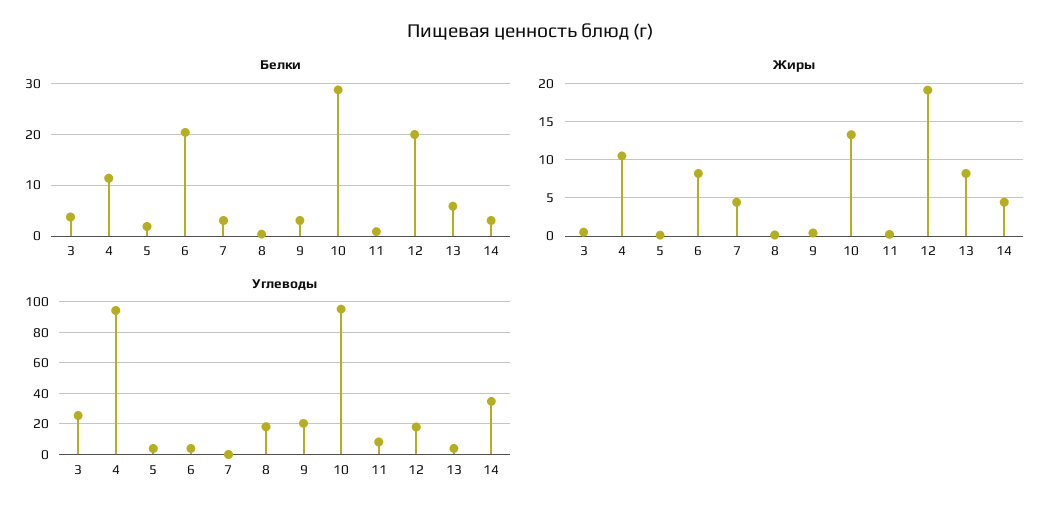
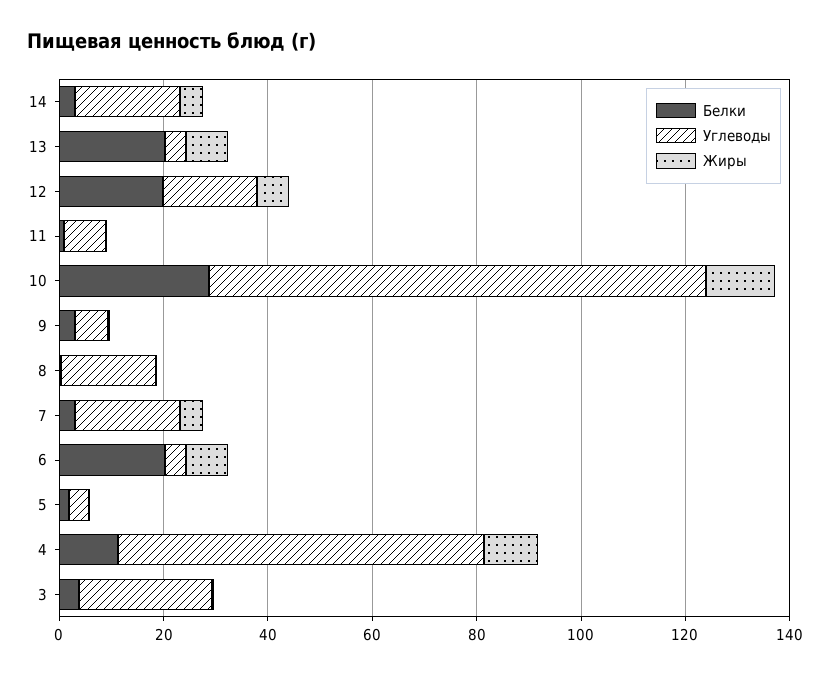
Белки, 13: 6 -> 20
Жиры, 12: 19 -> 5
Углеводы, 4: 95 -> 70
Углеводы, 7: 0 -> 20
Углеводы, 9: 20 -> 5
Углеводы, 14: 35 -> 20

